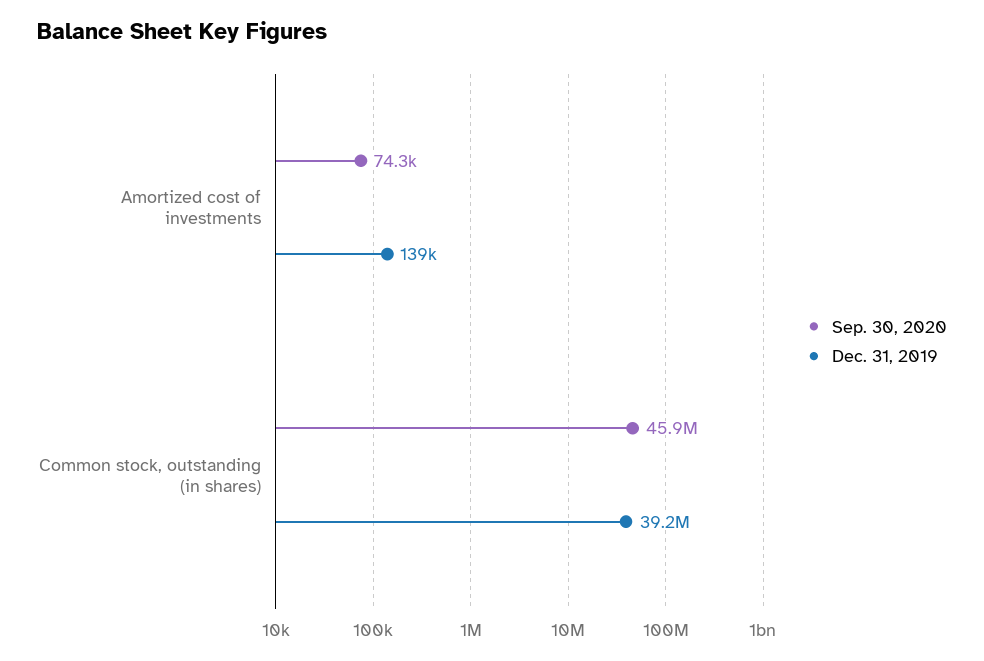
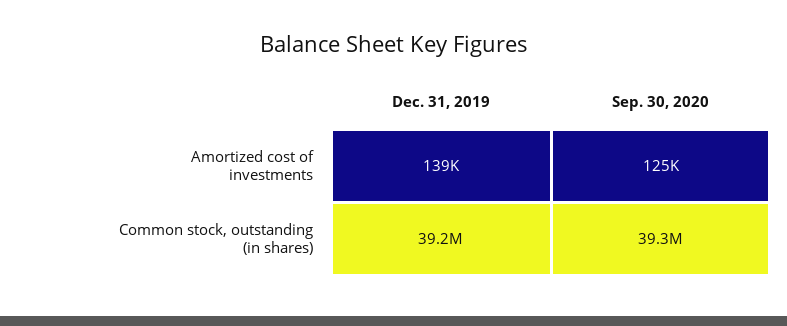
Sep. 30, 2020, Amortized cost of investments: 74300 -> 125000
Sep. 30, 2020, Common stock, outstanding (in shares): 45900000 -> 39300000

